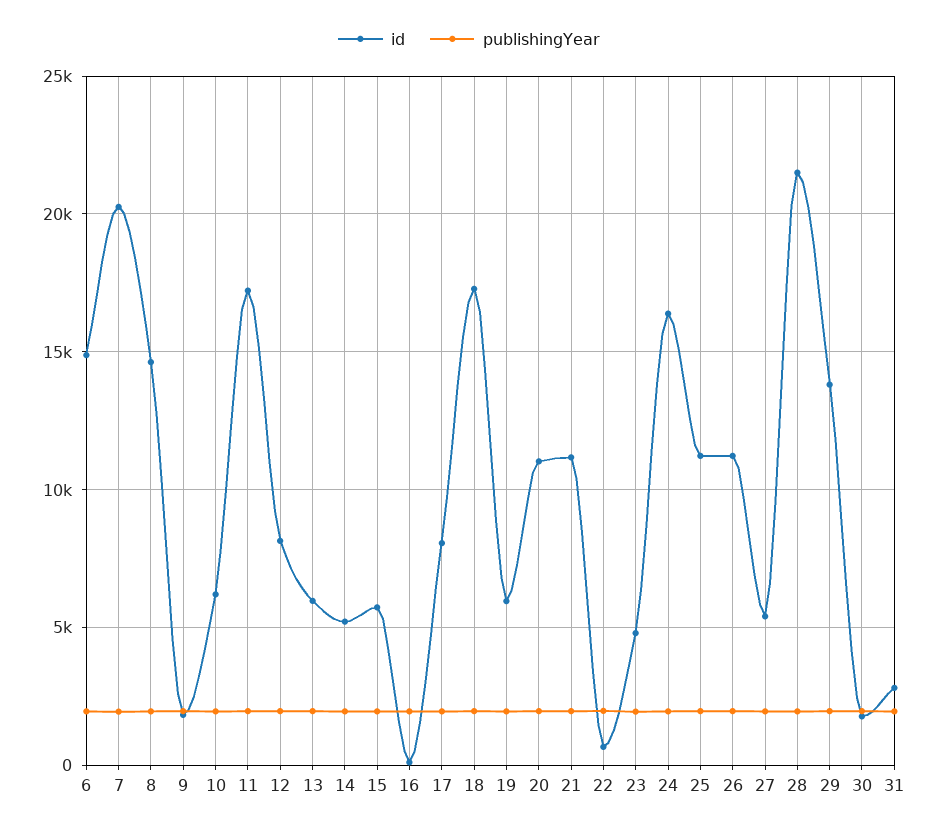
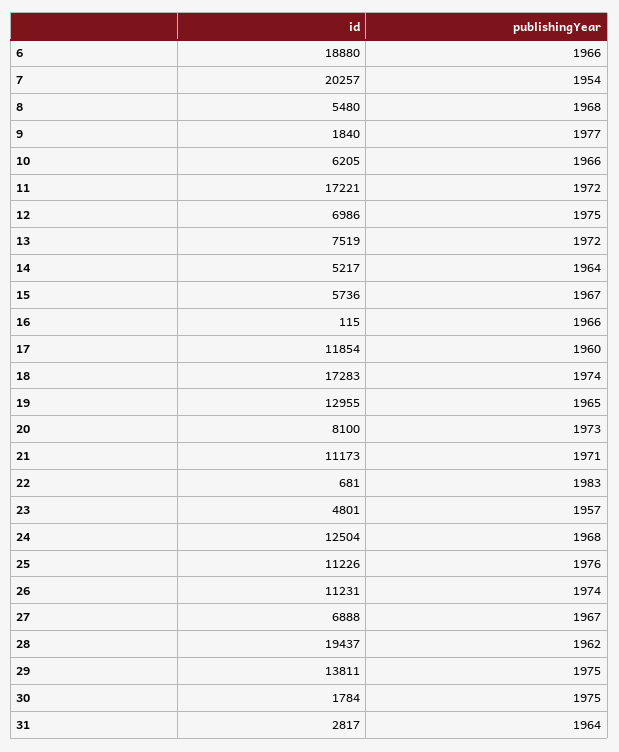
id, 6: 15000 -> 18880
id, 8: 14500 -> 5480
id, 12: 8000 -> 6986
id, 13: 6000 -> 7519
id, 17: 8000 -> 11854
id, 19: 6000 -> 12955
id, 20: 11000 -> 8100
id, 24: 16500 -> 12504
id, 27: 5500 -> 6888
id, 28: 21500 -> 19437

